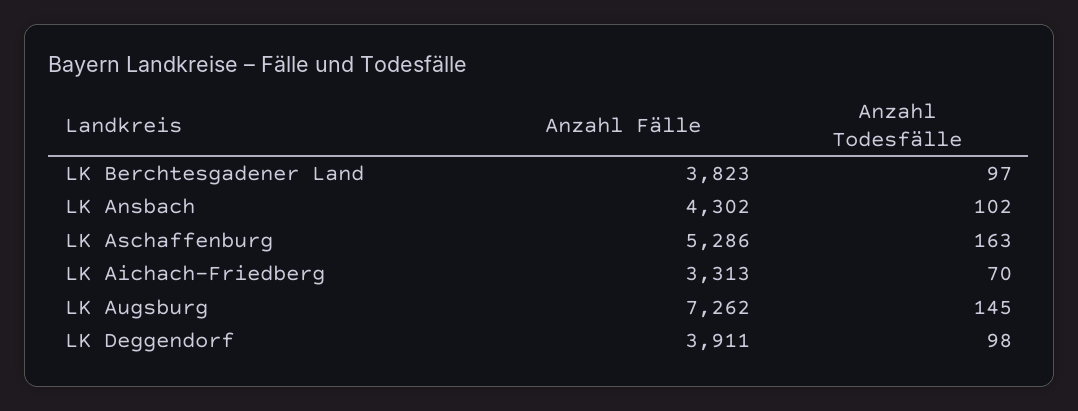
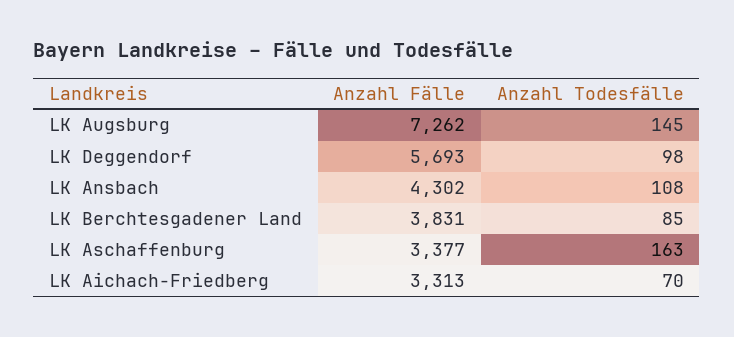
Anzahl Fälle, LK Berchtesgadener Land: 3823 -> 3831
Anzahl Todesfälle, LK Berchtesgadener Land: 97 -> 85
Anzahl Todesfälle, LK Ansbach: 102 -> 108
Anzahl Fälle, LK Aschaffenburg: 5286 -> 3377
Anzahl Fälle, LK Deggendorf: 3911 -> 5693

